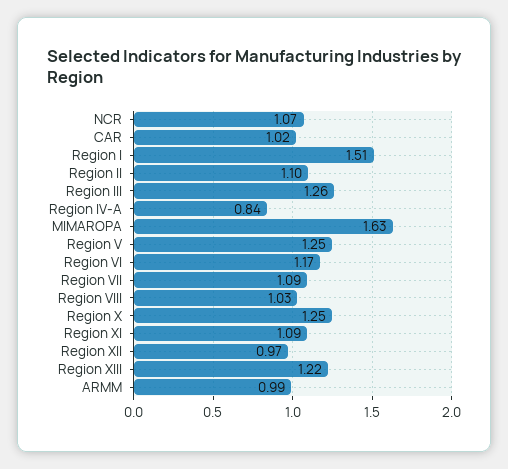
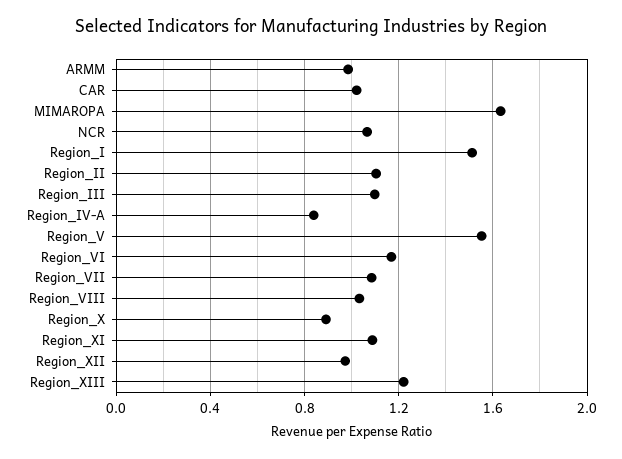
Region III: 1.26 -> 1.1
Region V: 1.25 -> 1.55
Region X: 1.25 -> 0.9

